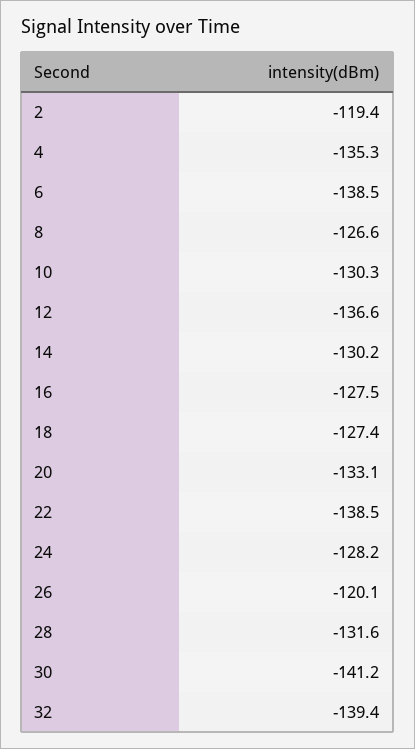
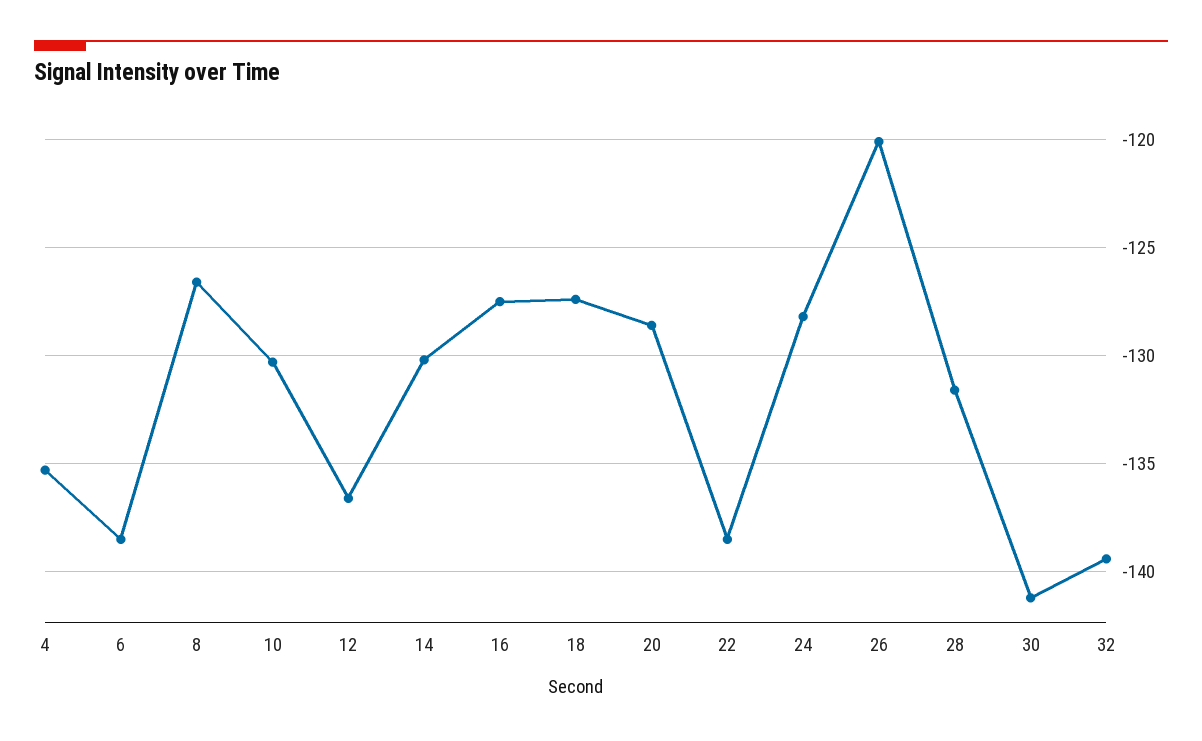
2: -119.4 -> none
20: -133.1 -> -128.5

